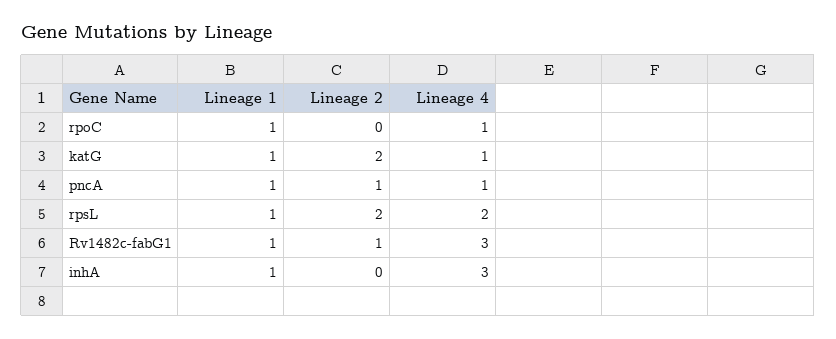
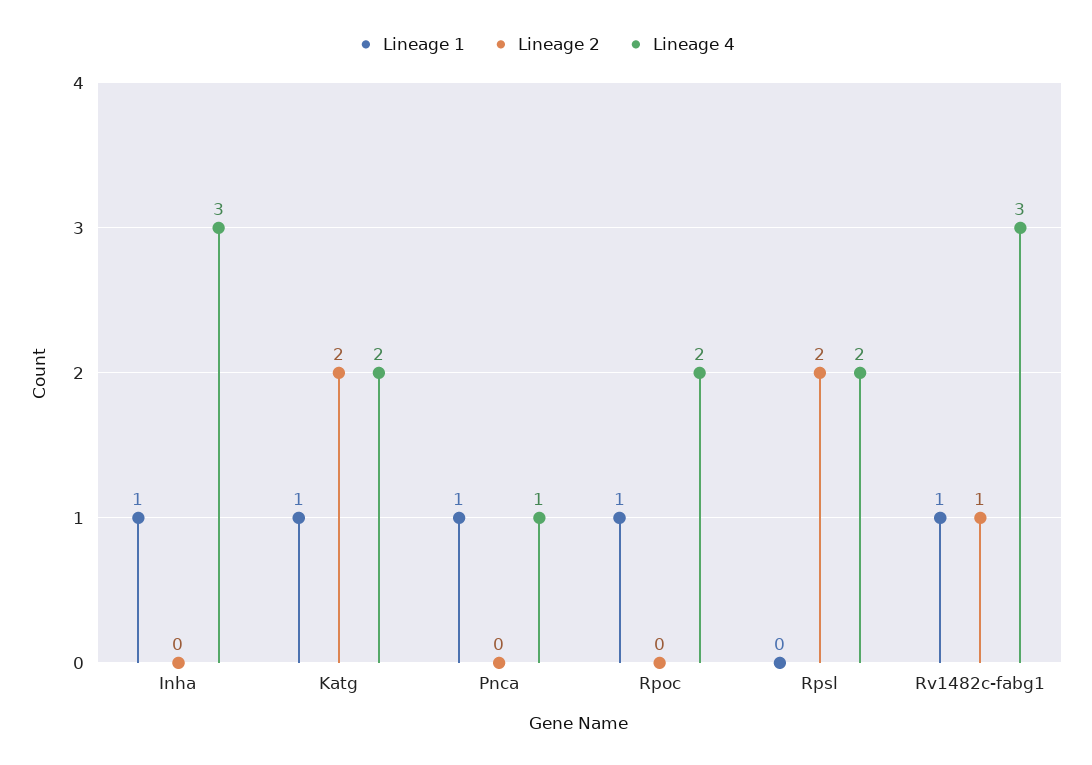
Lineage 4, rpoC: 1 -> 2
Lineage 4, katG: 1 -> 2
Lineage 2, pncA: 1 -> 0
Lineage 1, rpsL: 1 -> 0

